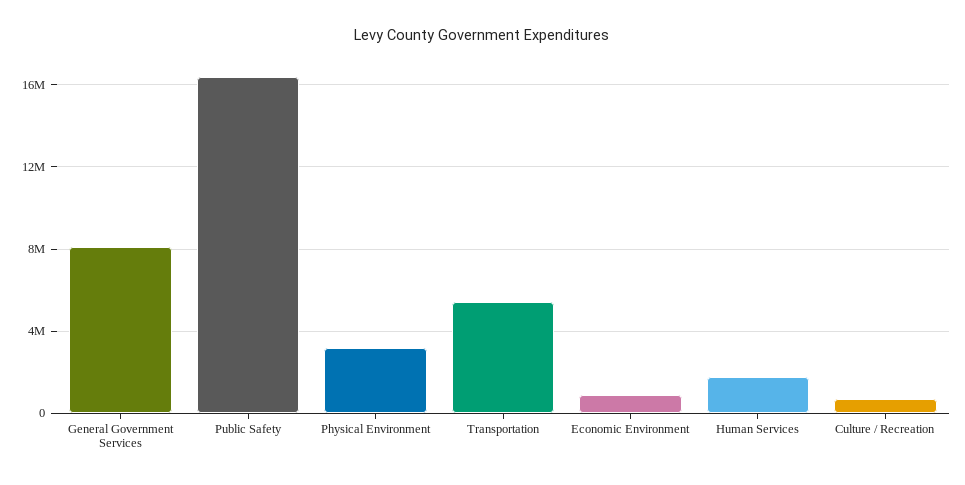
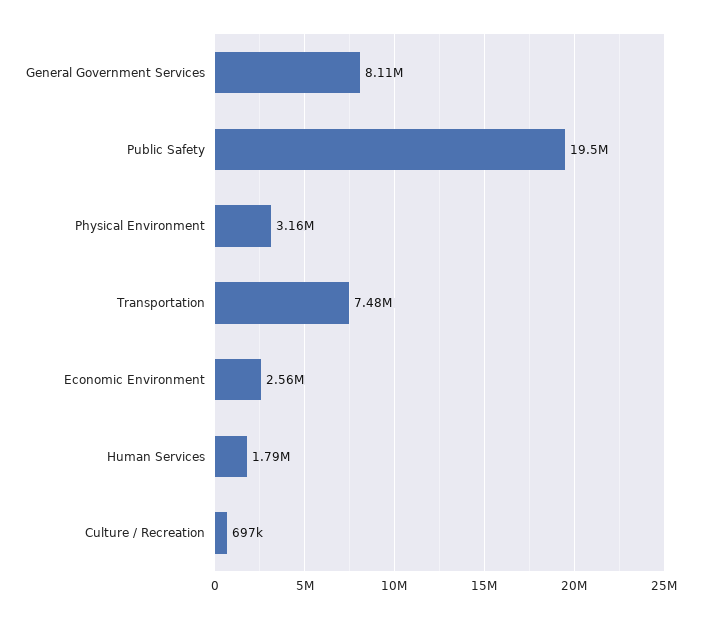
Public Safety: 16500000 -> 19500000
Transportation: 5500000 -> 7480000
Economic Environment: 1000000 -> 2560000

